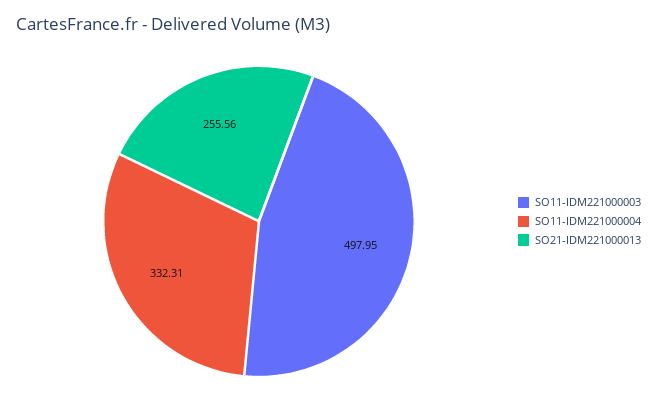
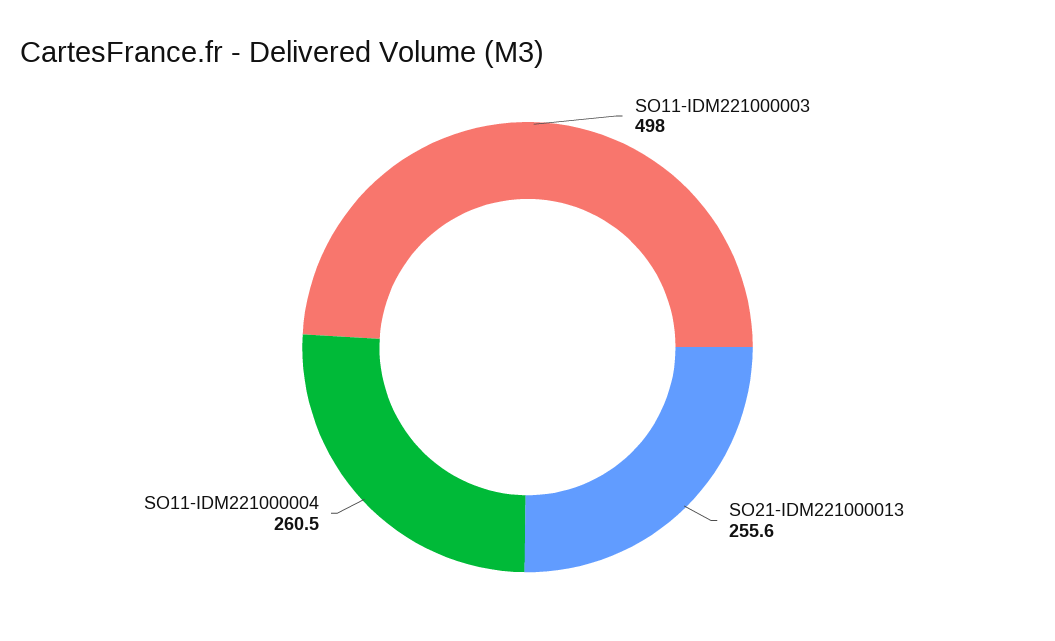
SO11-IDM221000004: 332.31 -> 260.5

